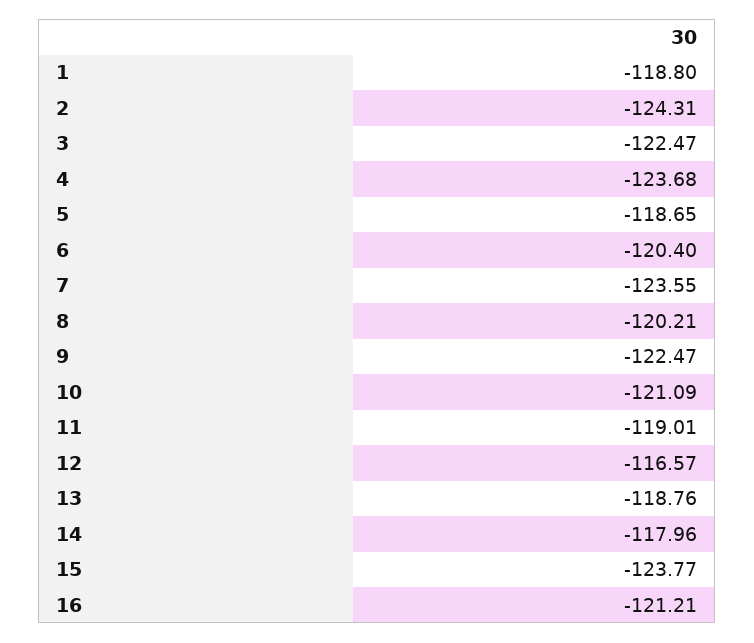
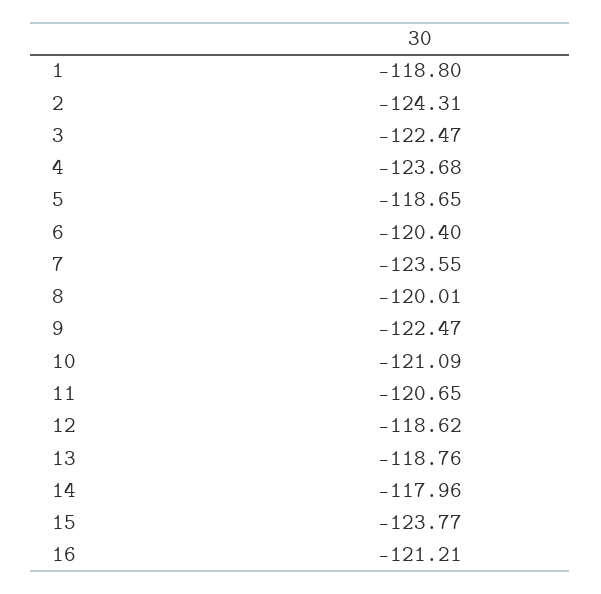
8: -120.21 -> -120.01
11: -119.01 -> -120.65
12: -116.57 -> -118.62

